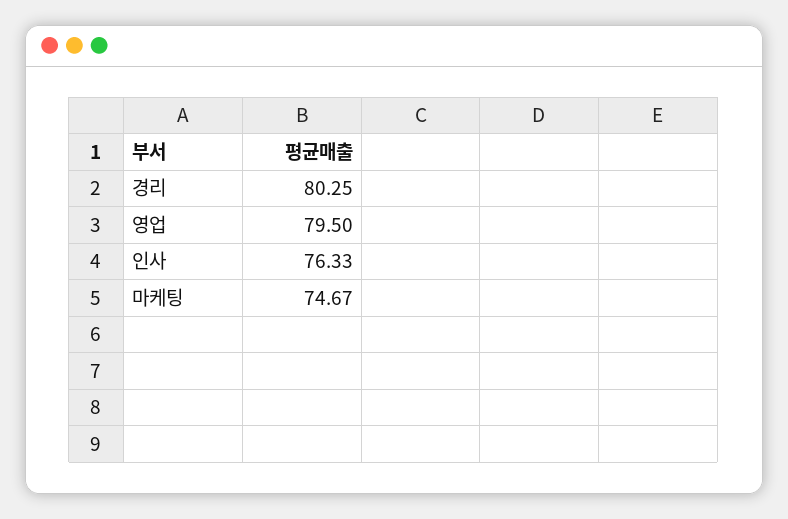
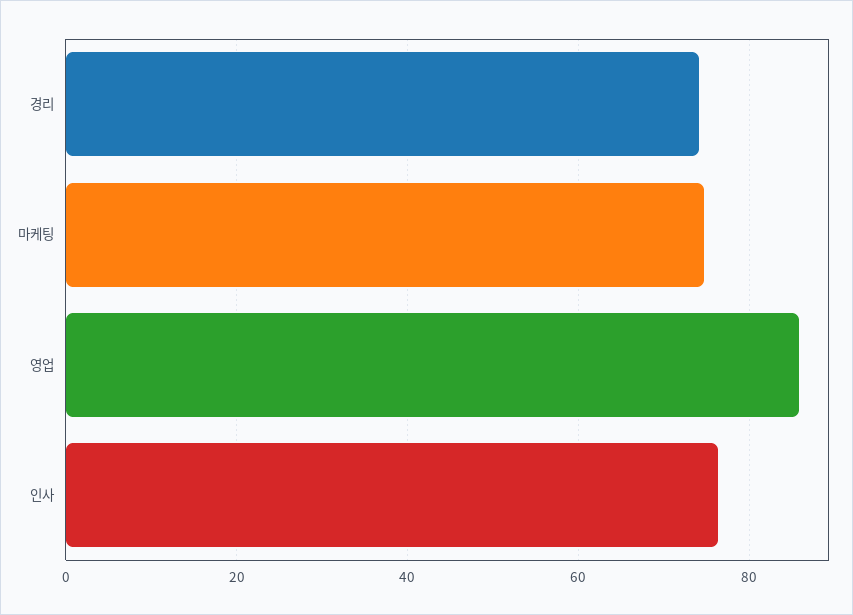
경리: 80.25 -> 74
영업: 79.5 -> 86

